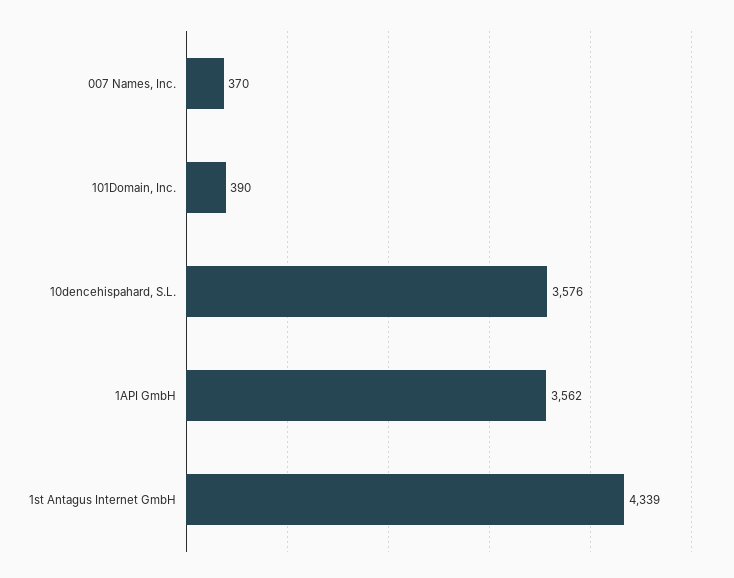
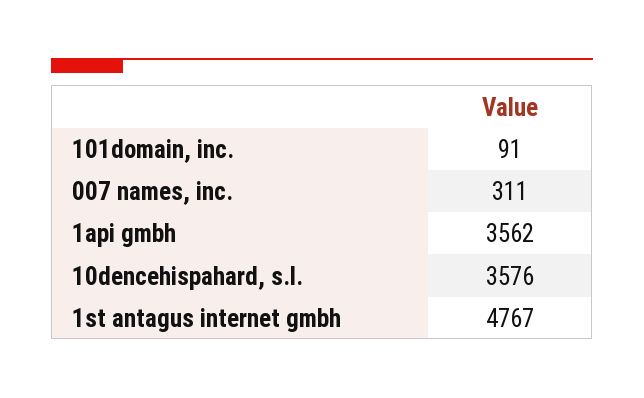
007 Names, Inc.: 370 -> 311
101Domain, Inc.: 390 -> 91
1st Antagus Internet GmbH: 4339 -> 4767

